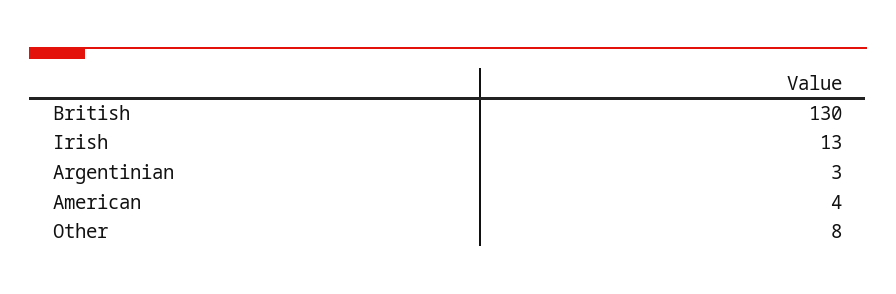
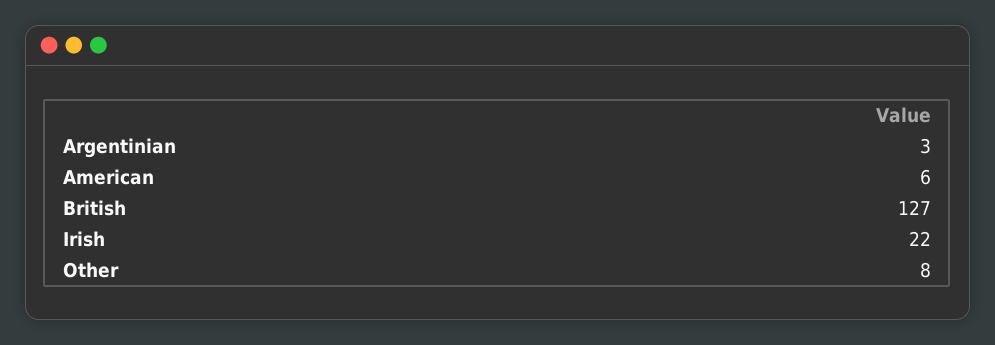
British: 130 -> 127
Irish: 13 -> 22
American: 4 -> 6

